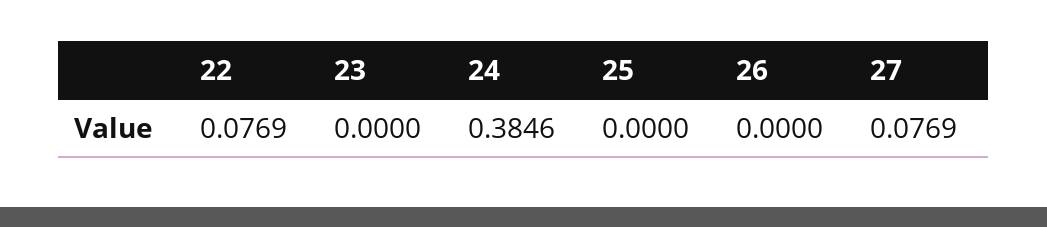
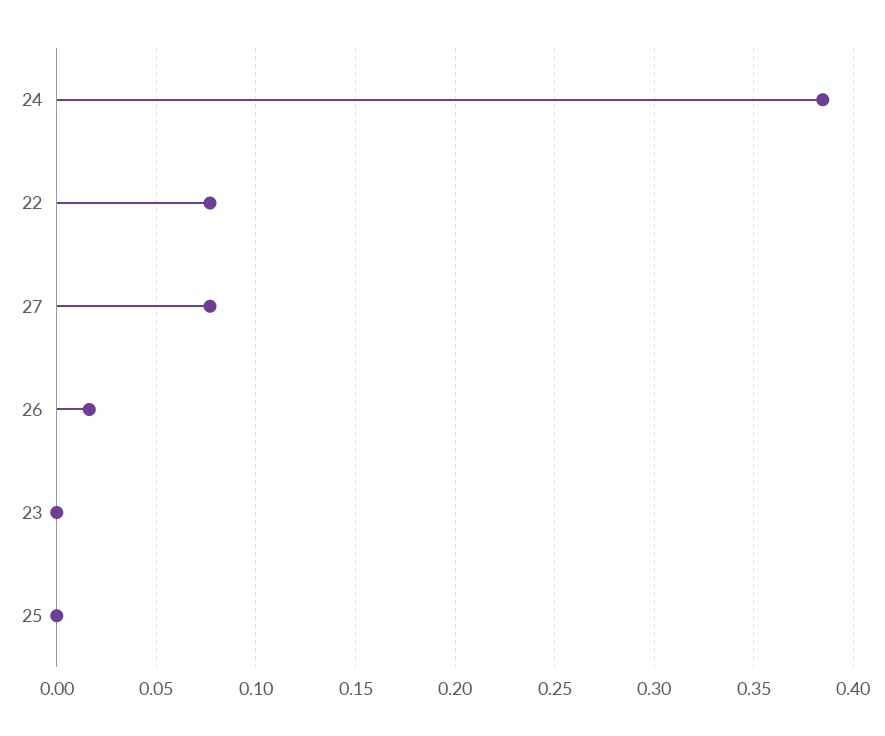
26: 0 -> 0.015

